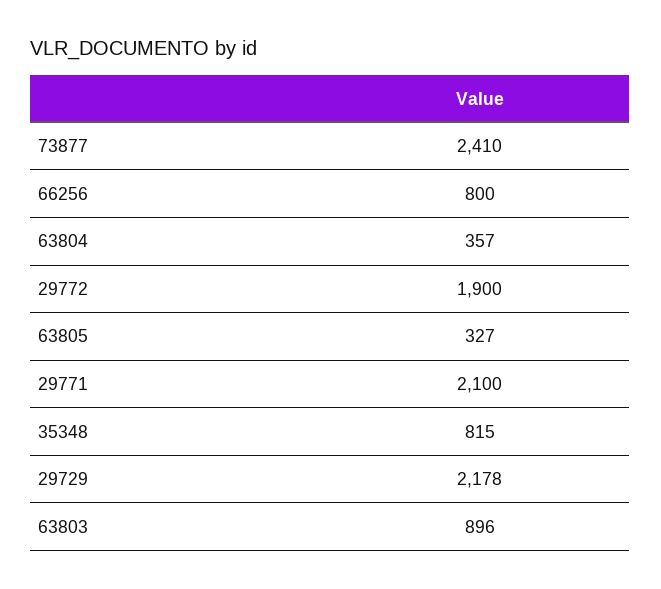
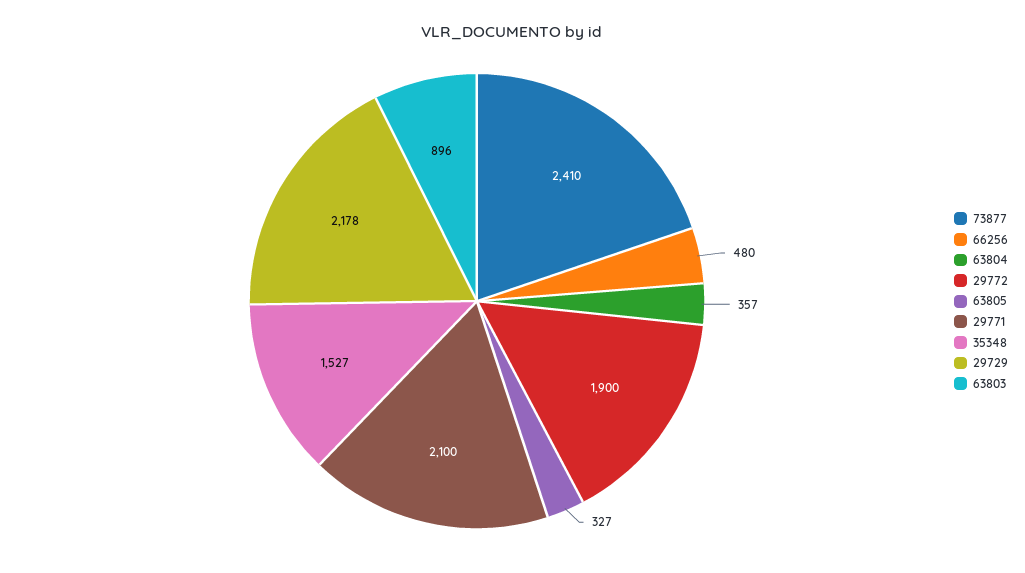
66256: 800 -> 480
35348: 815 -> 1527

